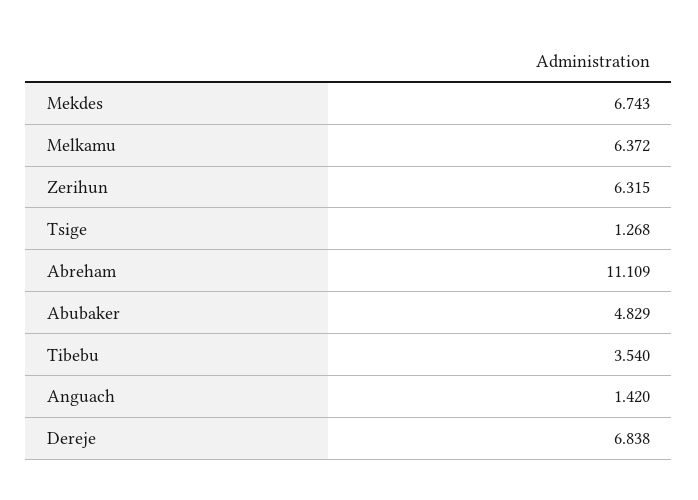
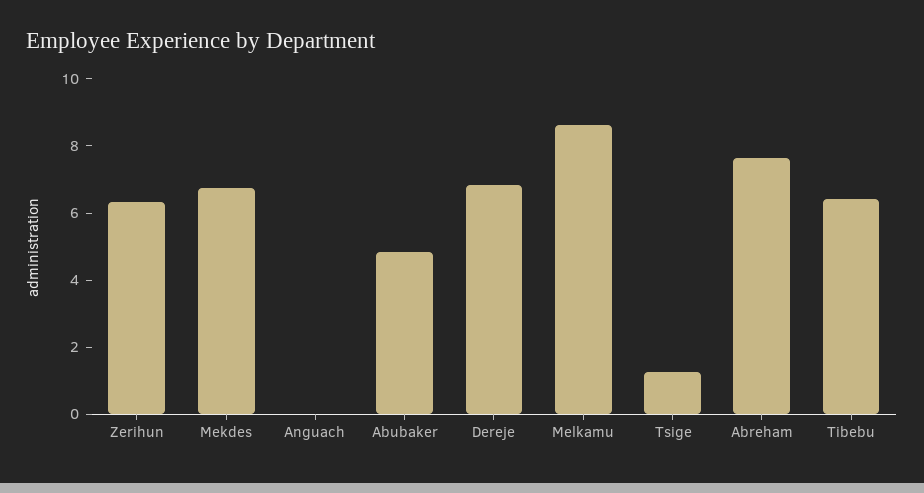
Melkamu: 6.372 -> 8.5
Abreham: 11.109 -> 7.5
Tibebu: 3.54 -> 6.5
Anguach: 1.42 -> 0

